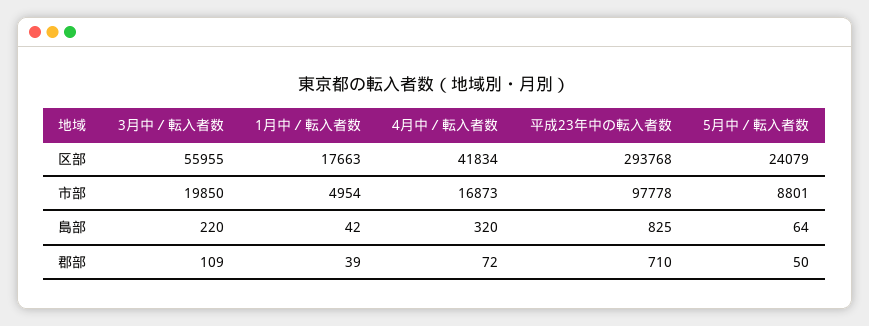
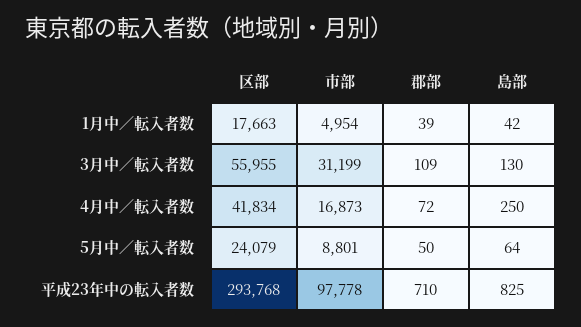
3月中／転入者数, 市部: 19850 -> 31199
3月中／転入者数, 島部: 220 -> 130
4月中／転入者数, 島部: 320 -> 250

